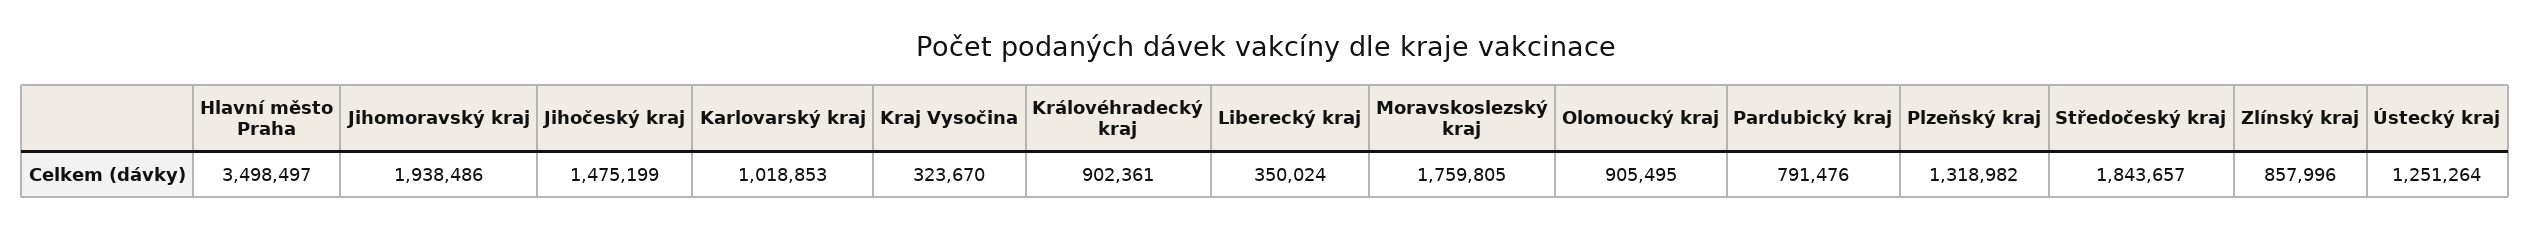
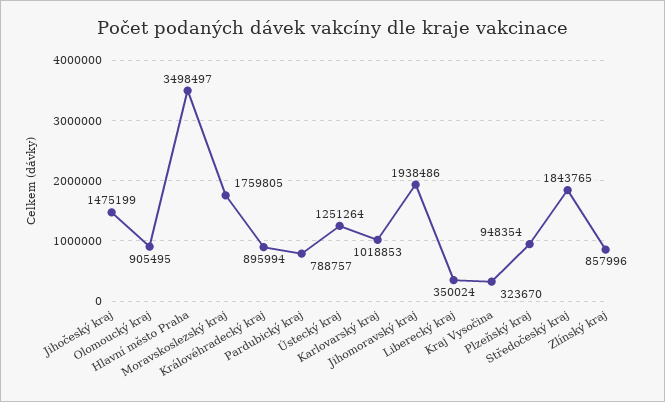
Královéhradecký kraj: 902361 -> 895994
Pardubický kraj: 791476 -> 788757
Plzeňský kraj: 1318982 -> 948354
Středočeský kraj: 1843657 -> 1843765

